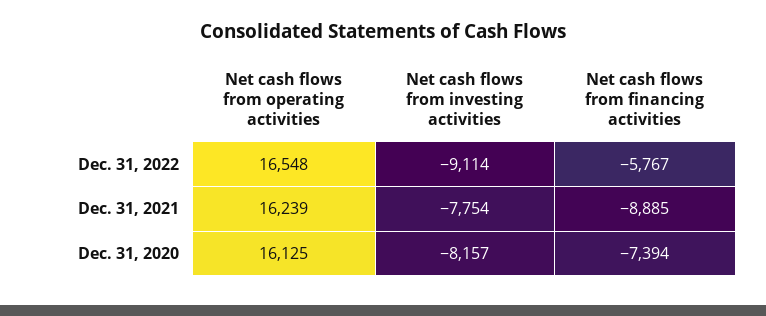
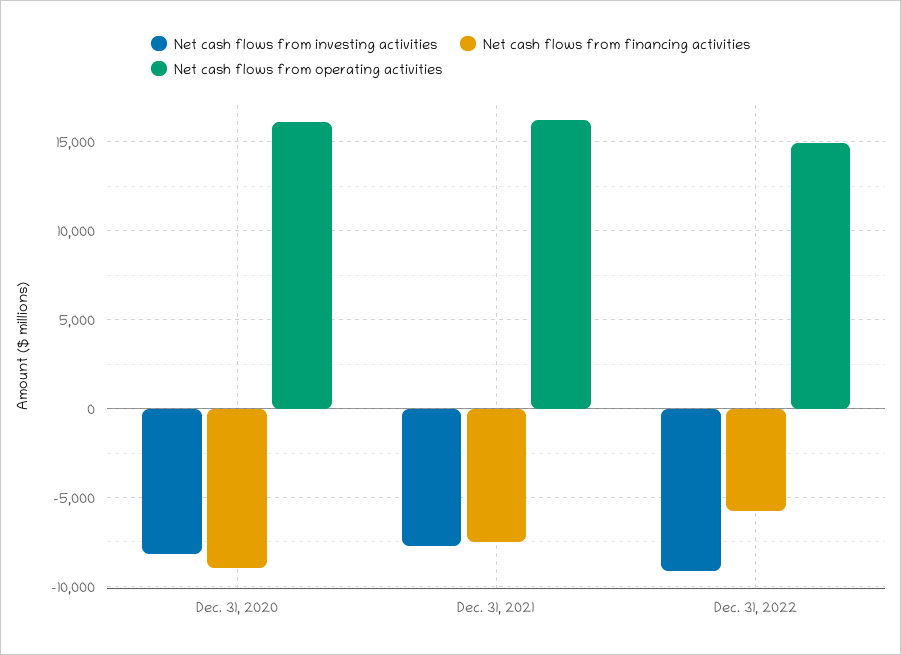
Net cash flows from operating activities, Dec. 31, 2022: 16548 -> 15000
Net cash flows from financing activities, Dec. 31, 2021: -8885 -> -7500
Net cash flows from financing activities, Dec. 31, 2020: -7394 -> -9000

